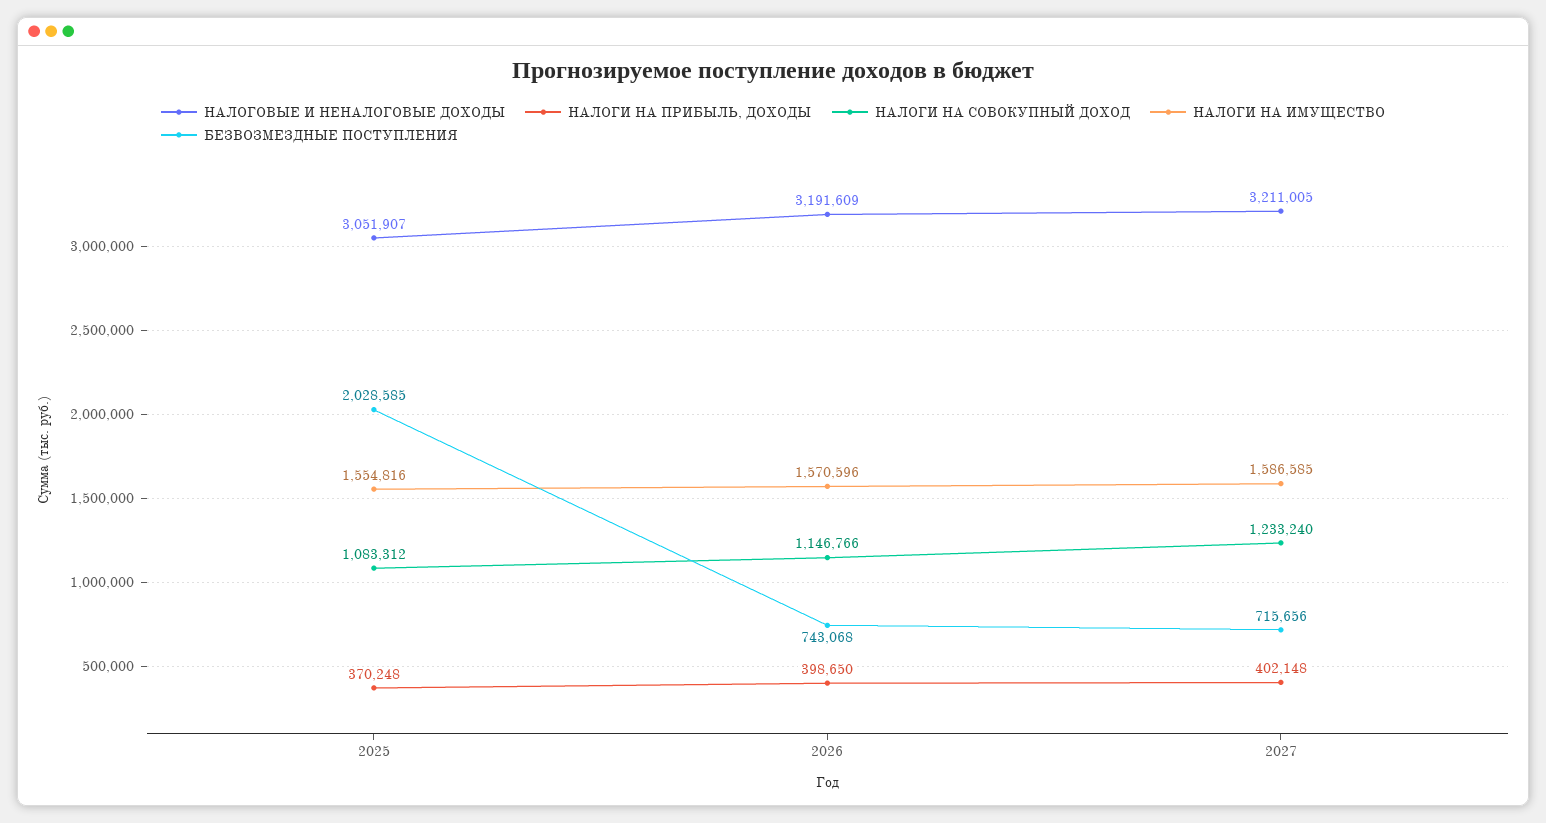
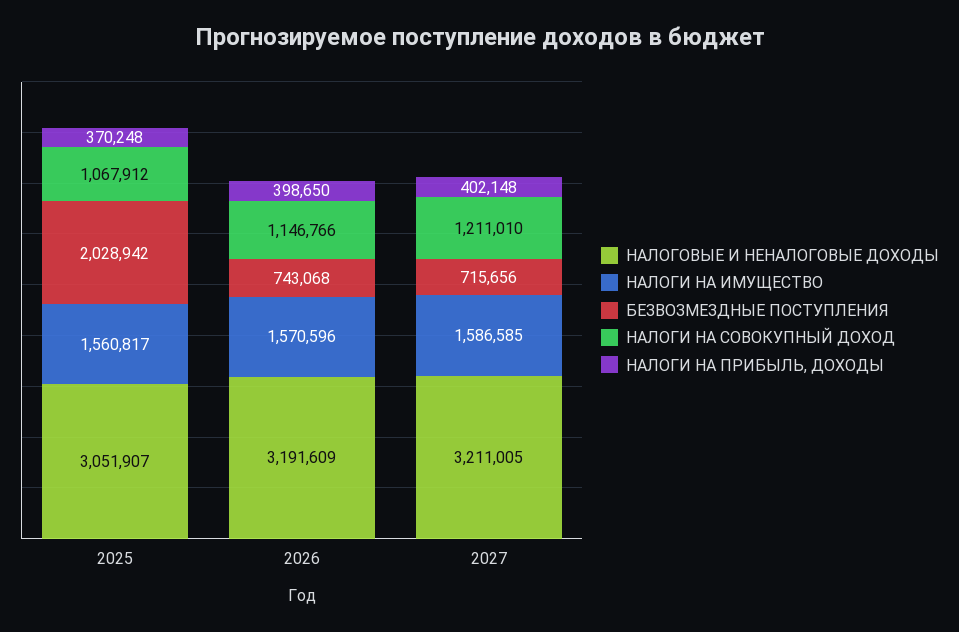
НАЛОГИ НА СОВОКУПНЫЙ ДОХОД, 2025: 1083312 -> 1067912
НАЛОГИ НА ИМУЩЕСТВО, 2025: 1554816 -> 1560817
БЕЗВОЗМЕЗДНЫЕ ПОСТУПЛЕНИЯ, 2025: 2028585 -> 2028942
НАЛОГИ НА СОВОКУПНЫЙ ДОХОД, 2027: 1233240 -> 1211010

